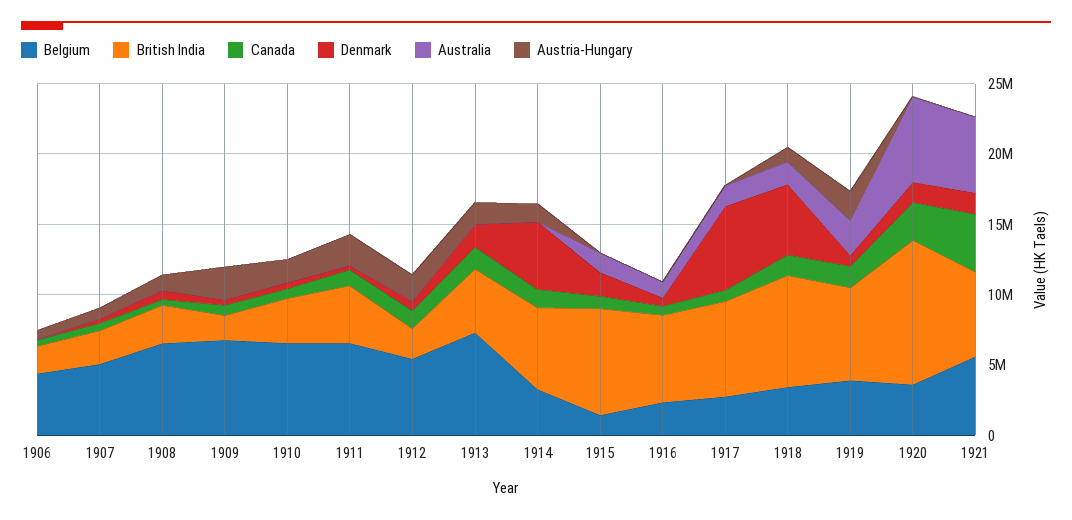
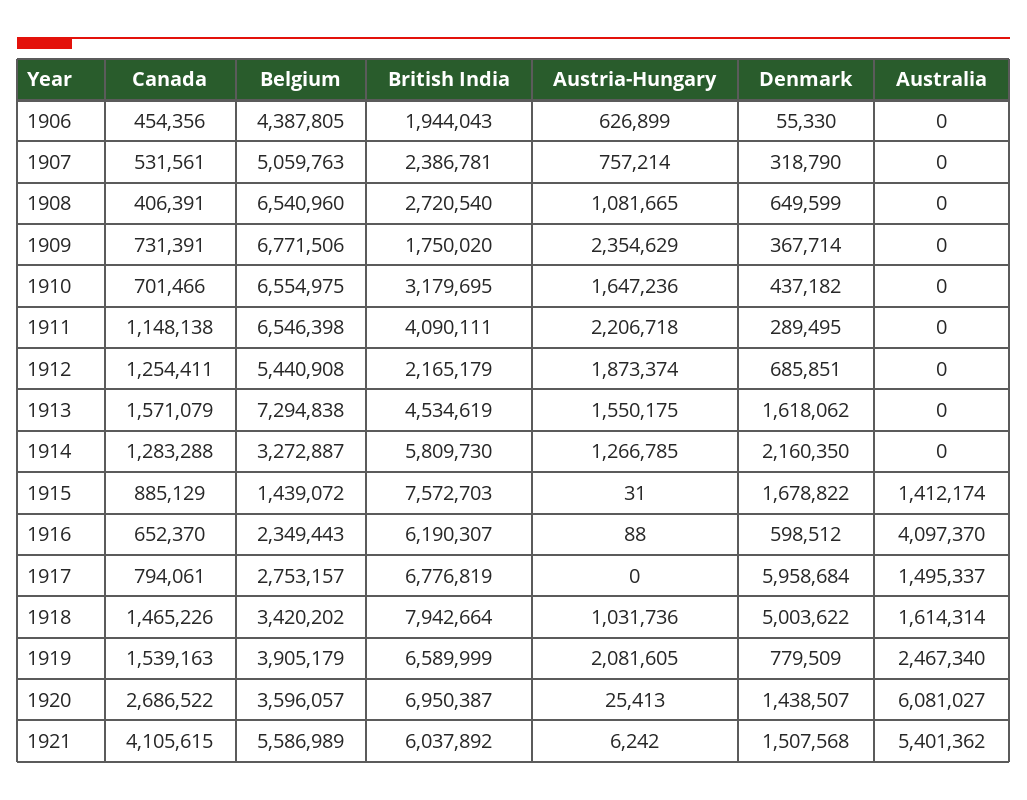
Denmark, 1914: 5000000 -> 2160350
Australia, 1916: 1000000 -> 4097370
British India, 1920: 10000000 -> 6950387

